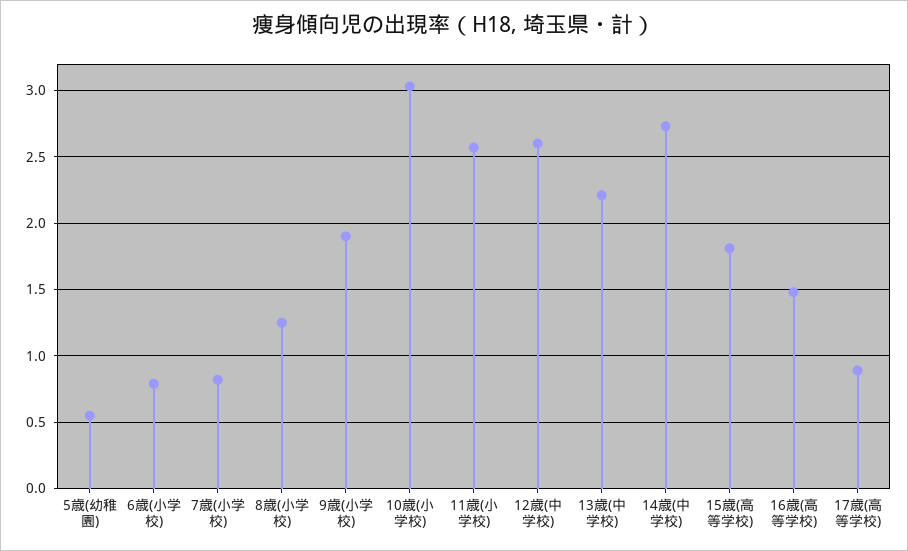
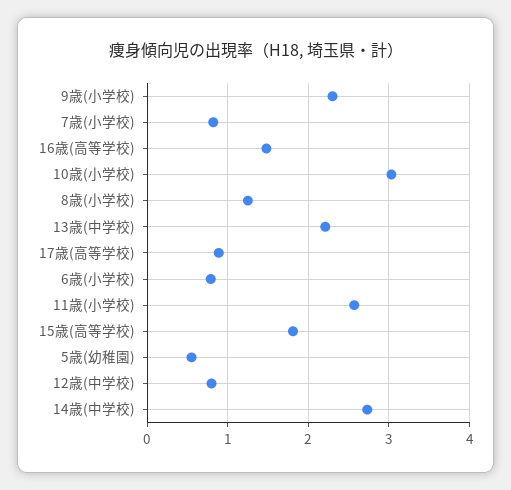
9歳(小学校): 1.9 -> 2.3
12歳(中学校): 2.6 -> 0.8

